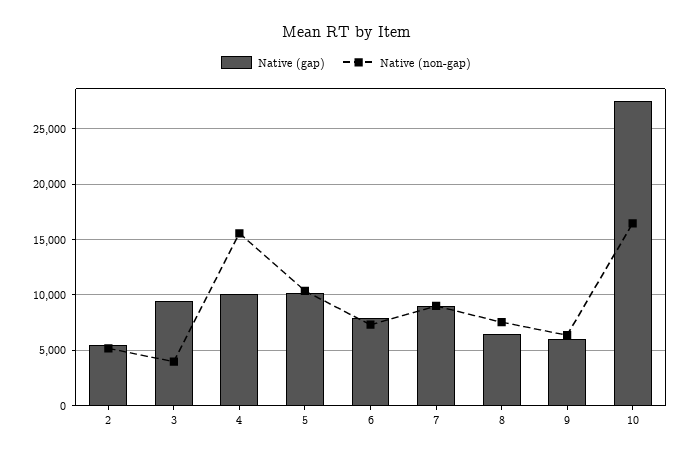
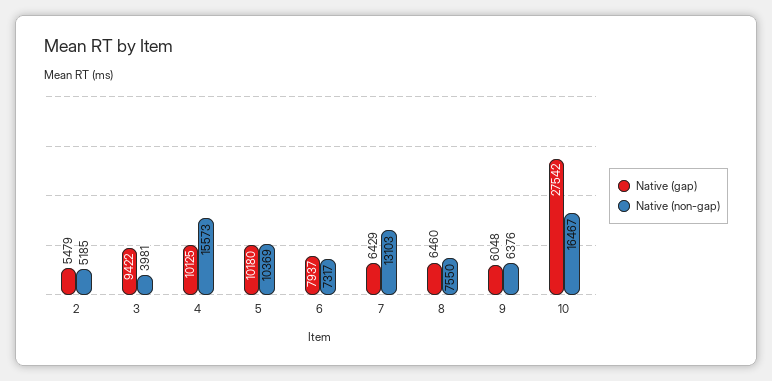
Native (gap), 7: 9000 -> 6429
Native (non-gap), 7: 9000 -> 13103

